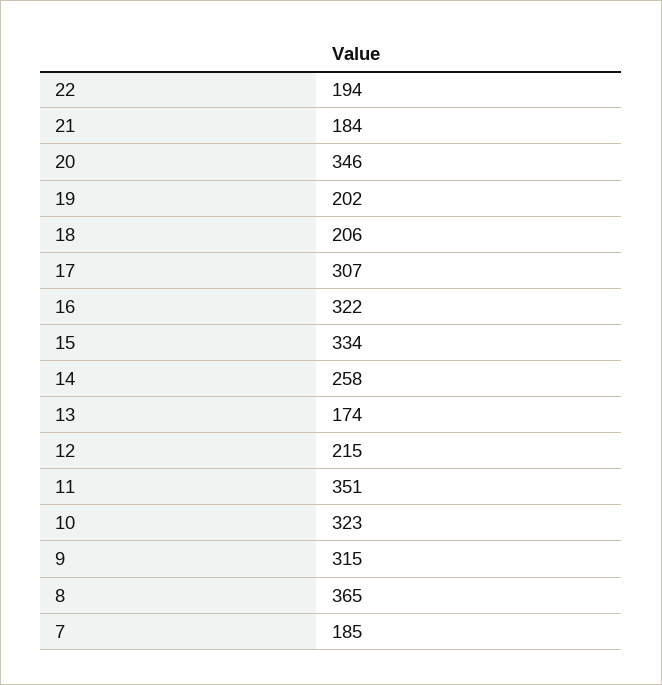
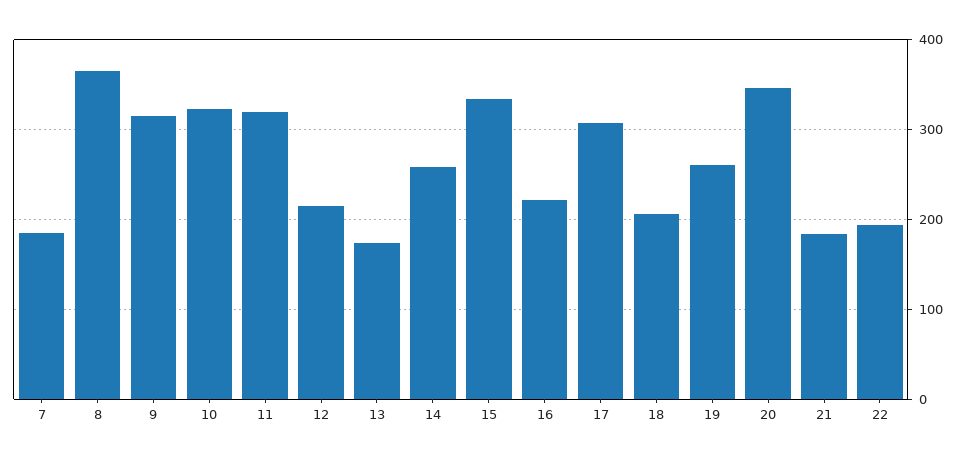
19: 202 -> 260
16: 322 -> 220
11: 351 -> 320

